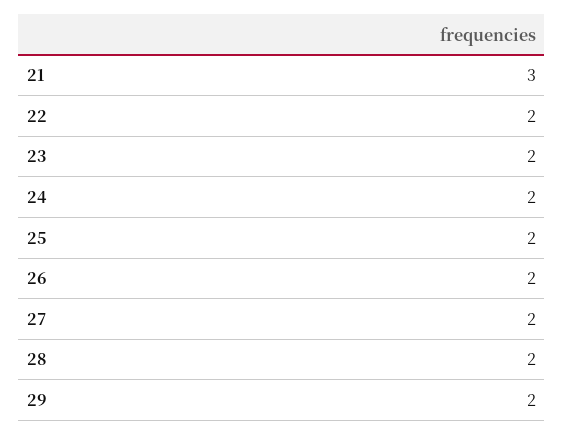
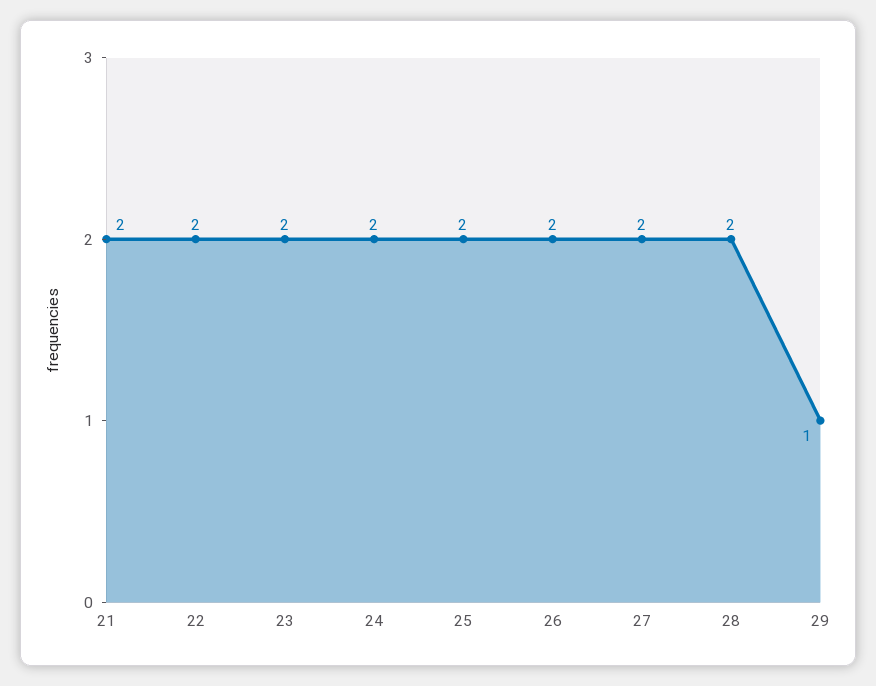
21: 3 -> 2
29: 2 -> 1

